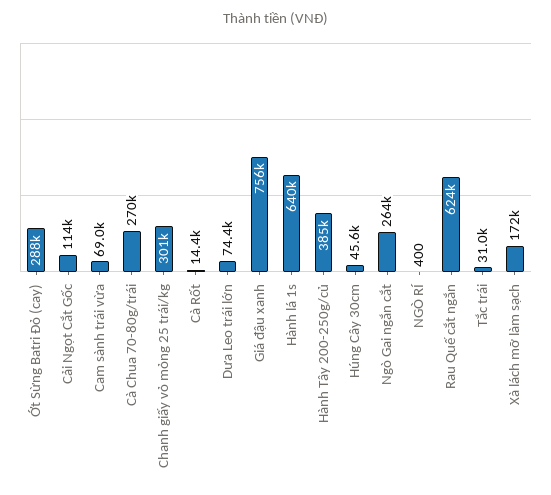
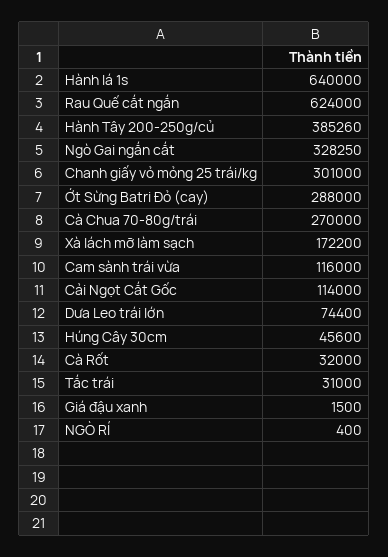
Cam sành trái vừa: 69000 -> 116000
Cà Rốt: 14400 -> 32000
Giá đậu xanh: 756000 -> 1500
Ngò Gai ngắn cắt: 264000 -> 328250

